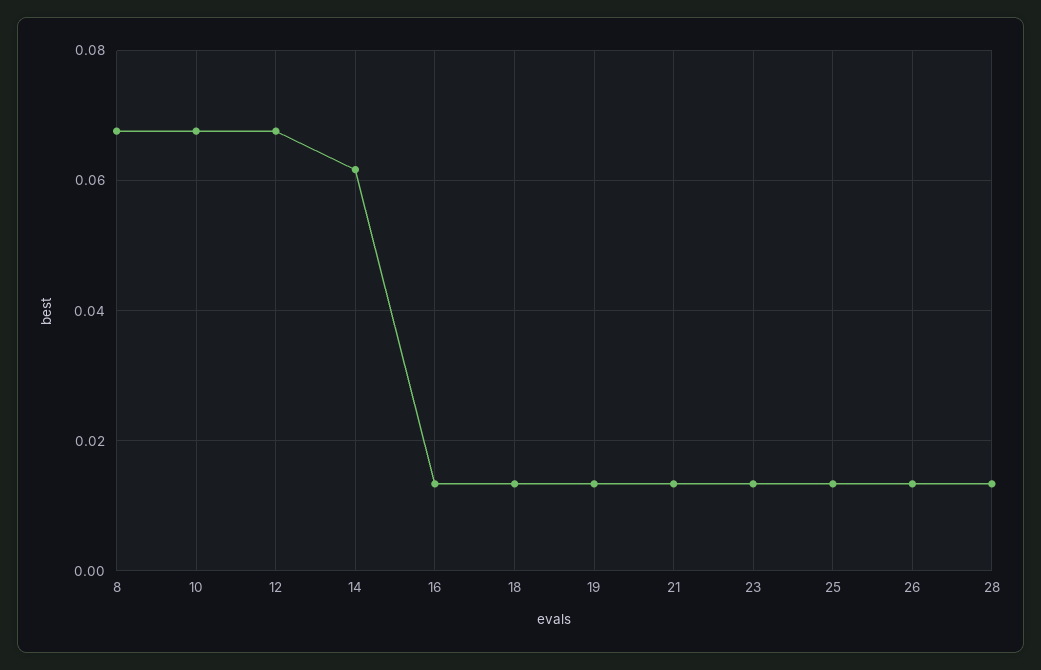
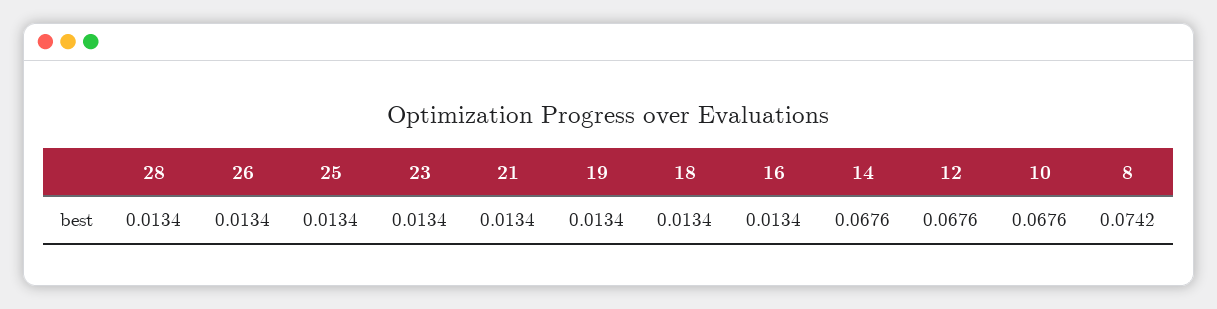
8: 0.068 -> 0.0742
14: 0.062 -> 0.0676

